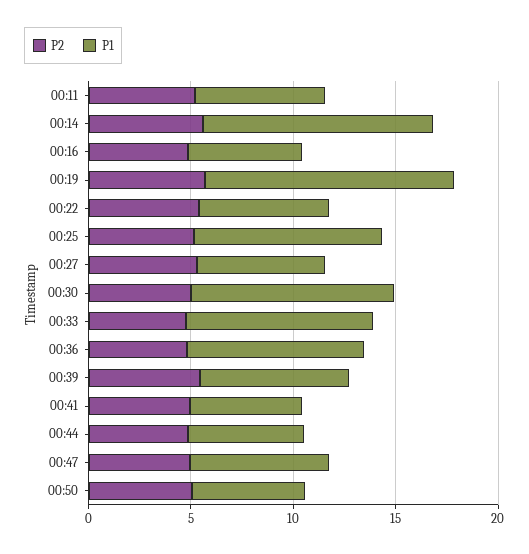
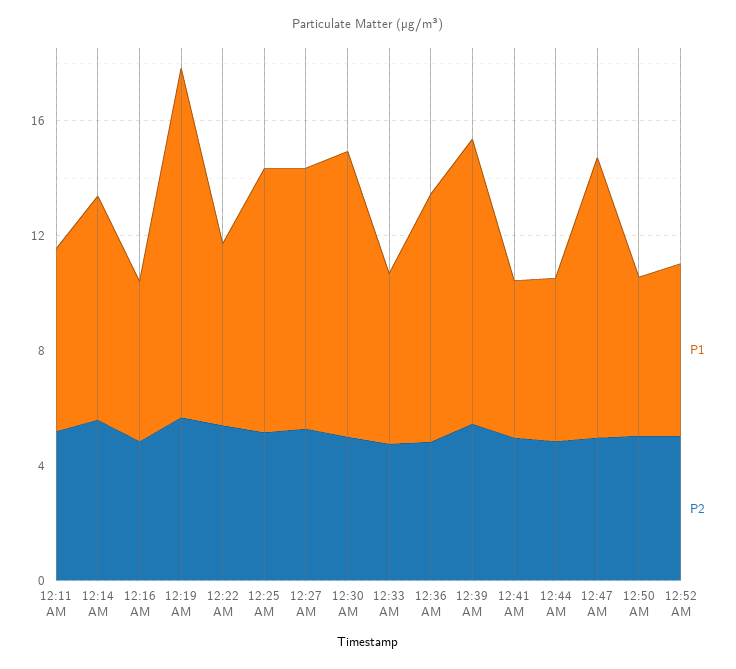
P1, 00:14: 11 -> 8
P1, 00:27: 6 -> 9
P1, 00:33: 9 -> 6
P1, 00:39: 7 -> 10
P1, 00:47: 7 -> 10
P1, 12:52 AM: none -> 6
P2, 12:52 AM: none -> 5

